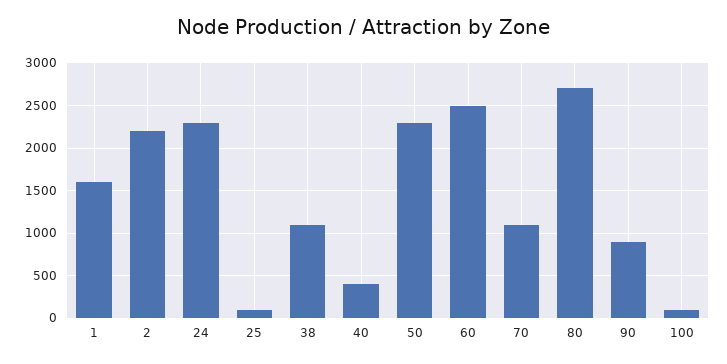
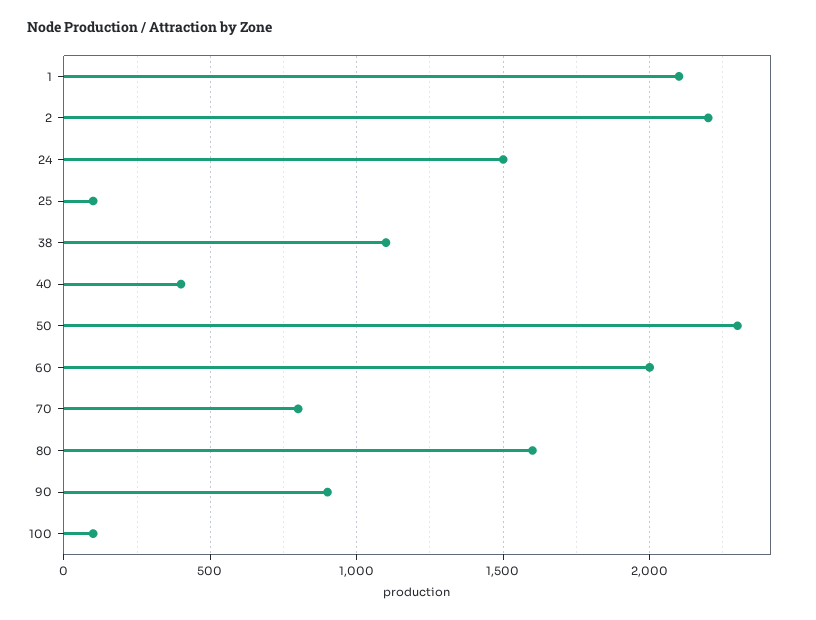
1: 1600 -> 2100
24: 2300 -> 1500
60: 2500 -> 2000
70: 1100 -> 800
80: 2700 -> 1600

